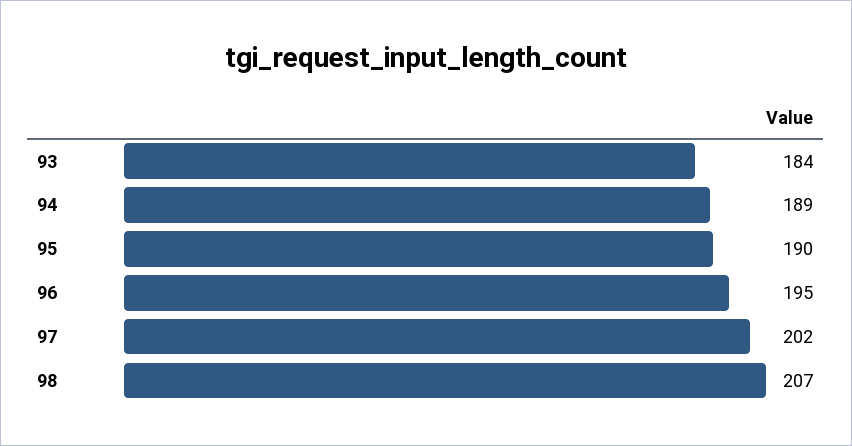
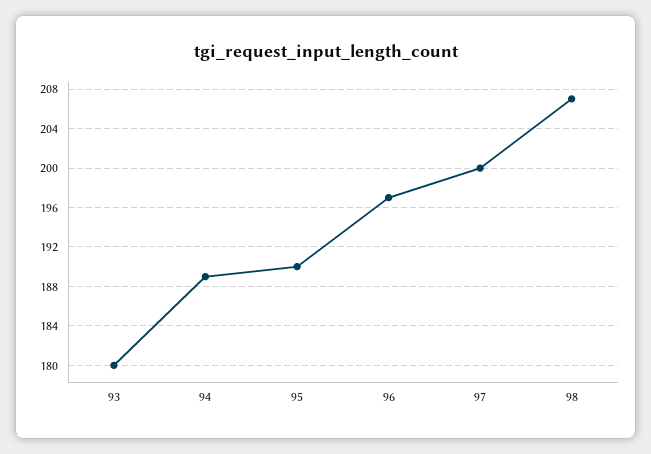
93: 184 -> 180
96: 195 -> 197
97: 202 -> 200

